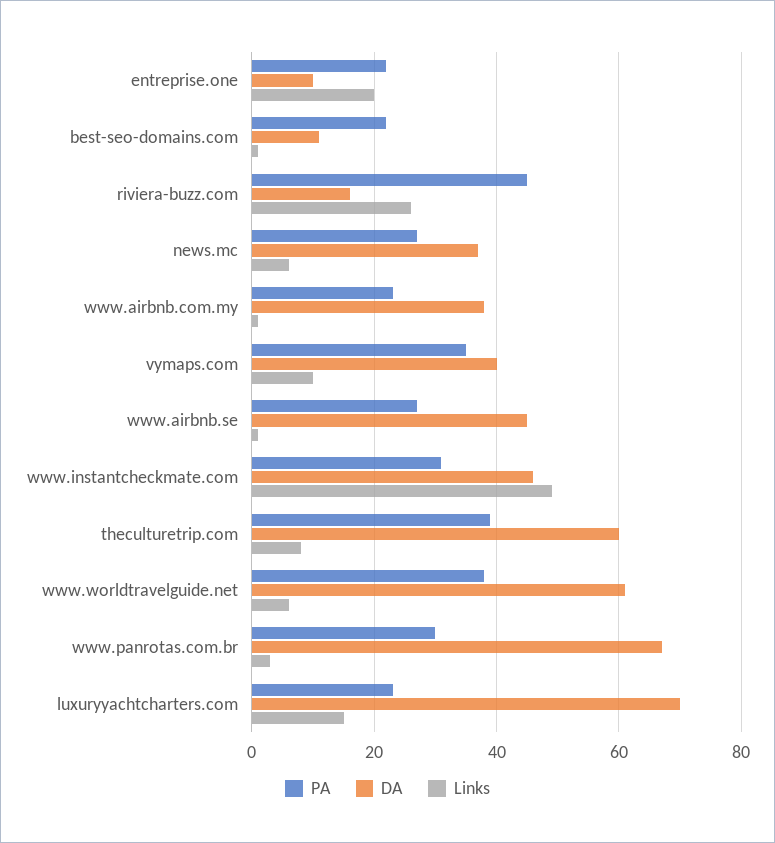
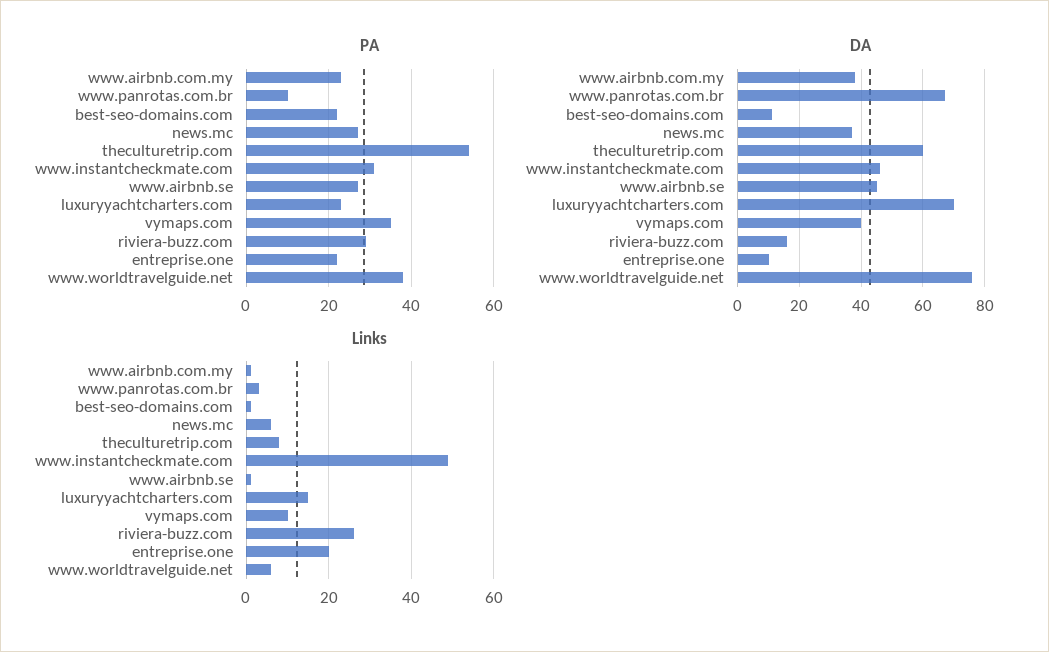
PA, riviera-buzz.com: 45 -> 30
PA, theculturetrip.com: 40 -> 55
DA, www.worldtravelguide.net: 60 -> 75
PA, www.panrotas.com.br: 30 -> 10

